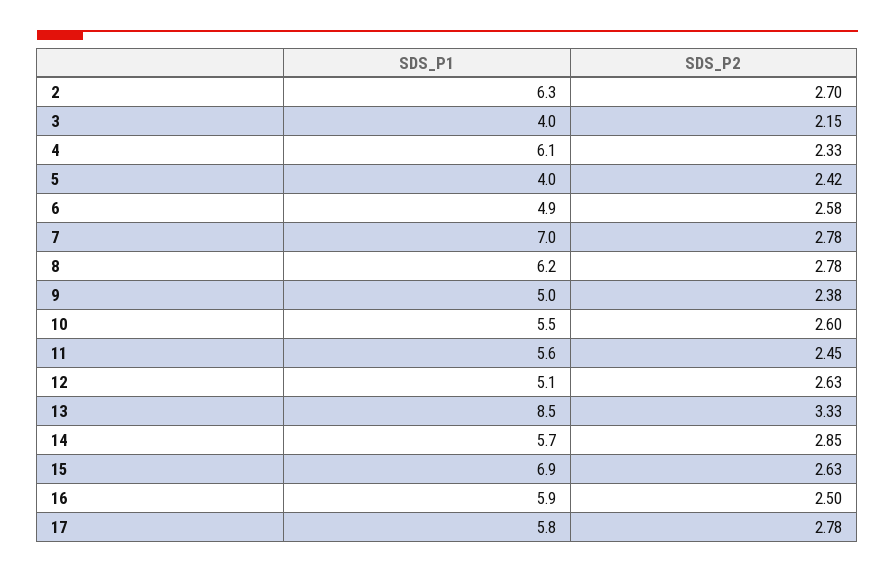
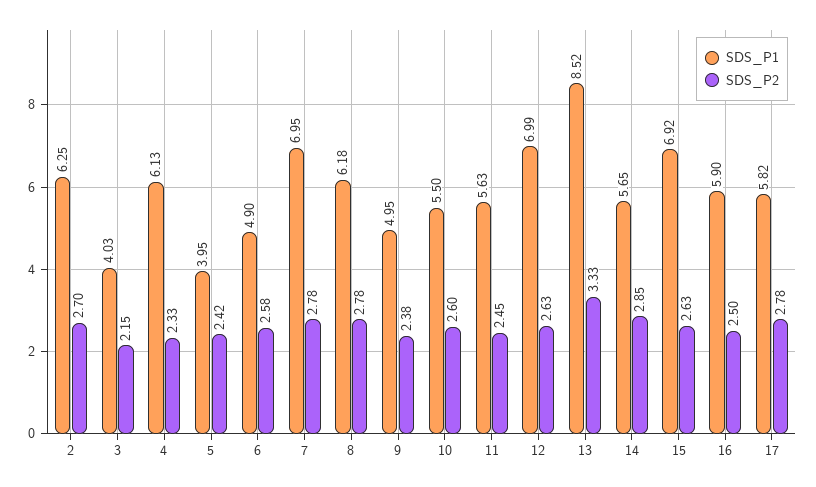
SDS_P1, 12: 5.1 -> 6.99

